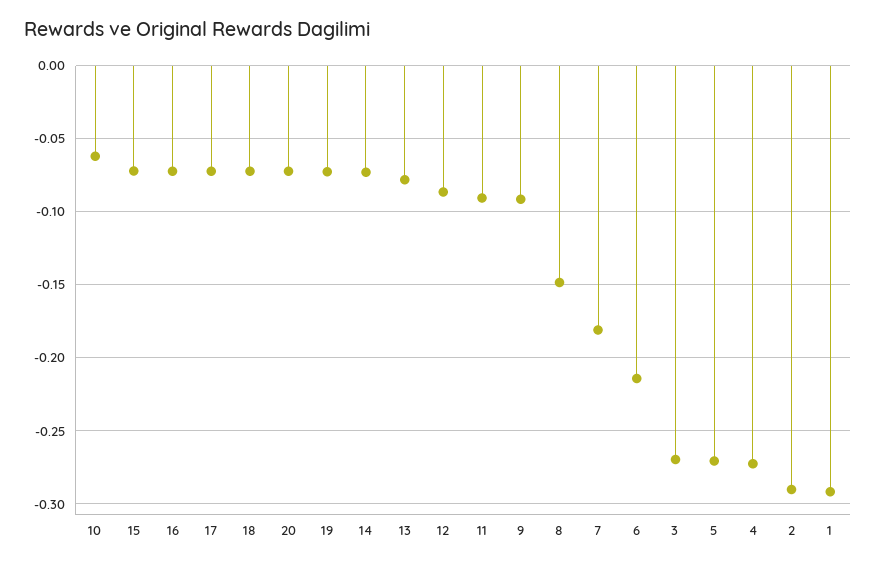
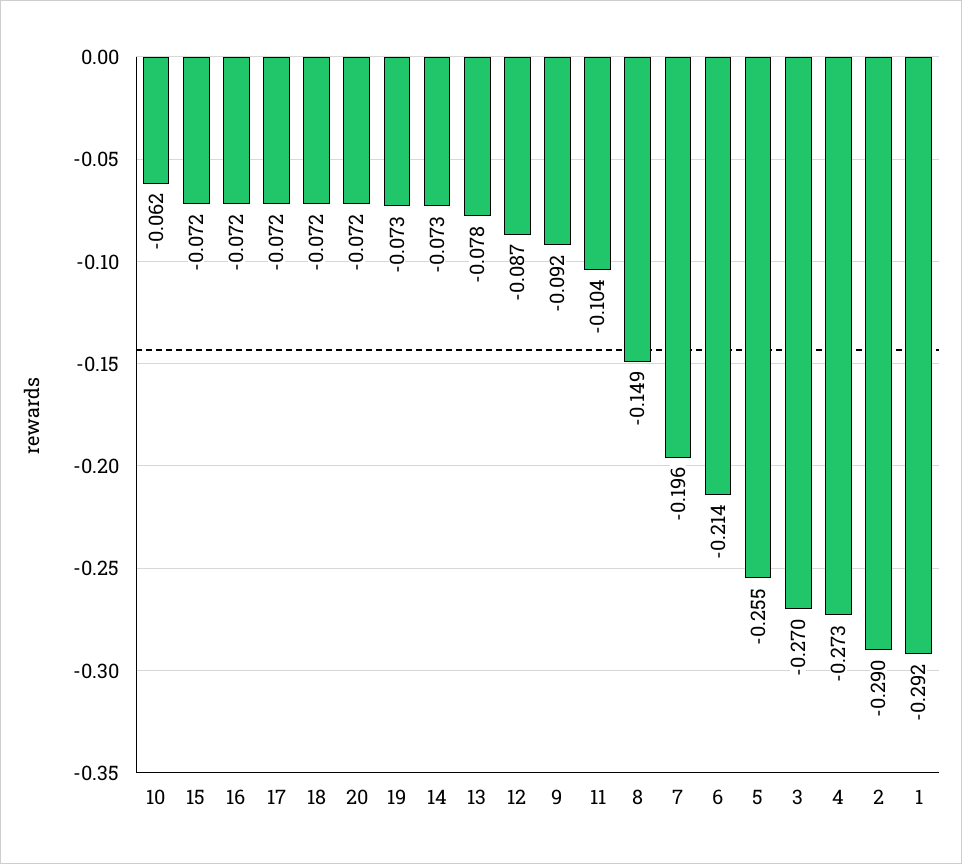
11: -0.09 -> -0.104
7: -0.18 -> -0.196
5: -0.27 -> -0.255

